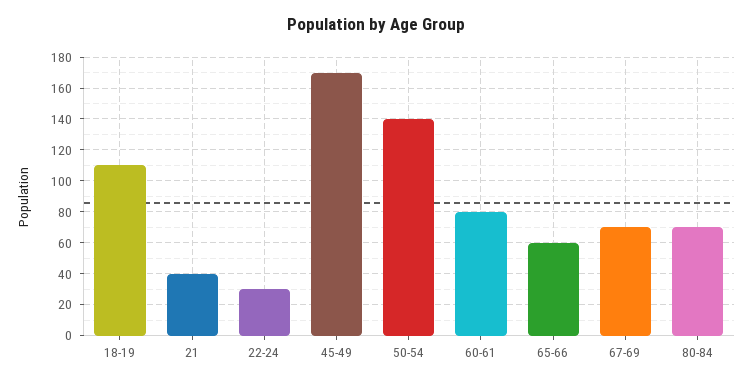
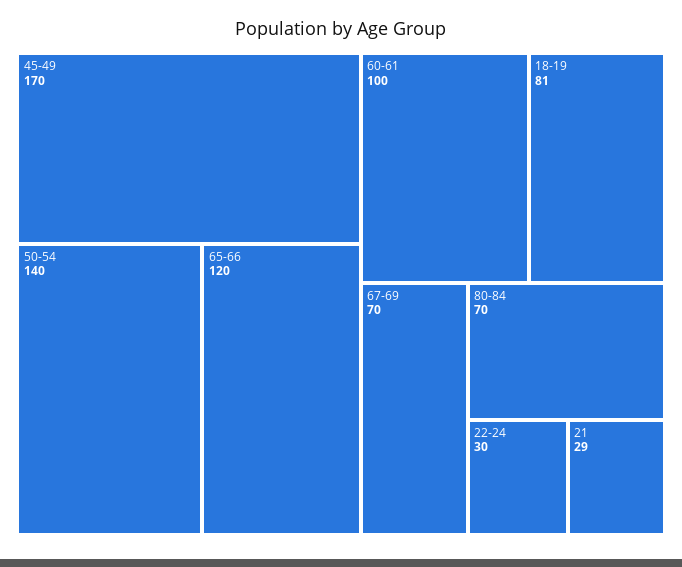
18-19: 110 -> 81
21: 40 -> 29
60-61: 80 -> 100
65-66: 60 -> 120

